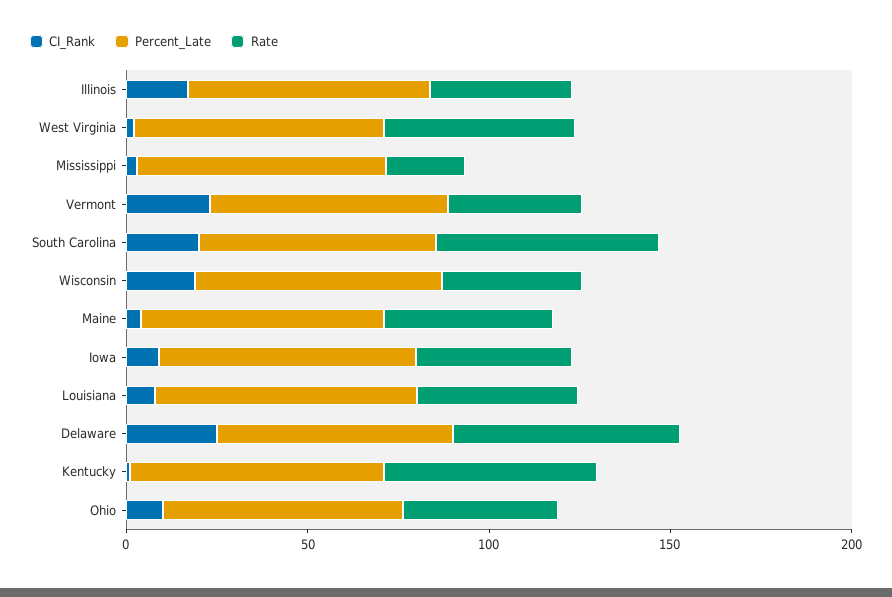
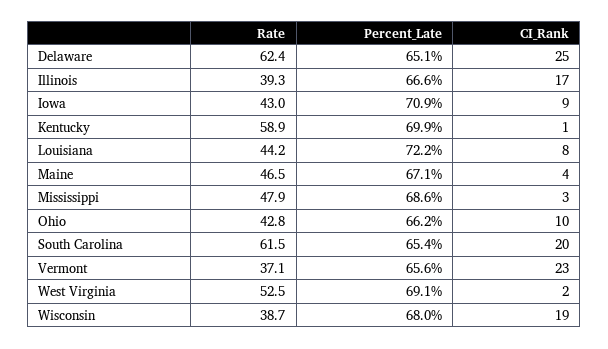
Rate, Mississippi: 20 -> 47.9

